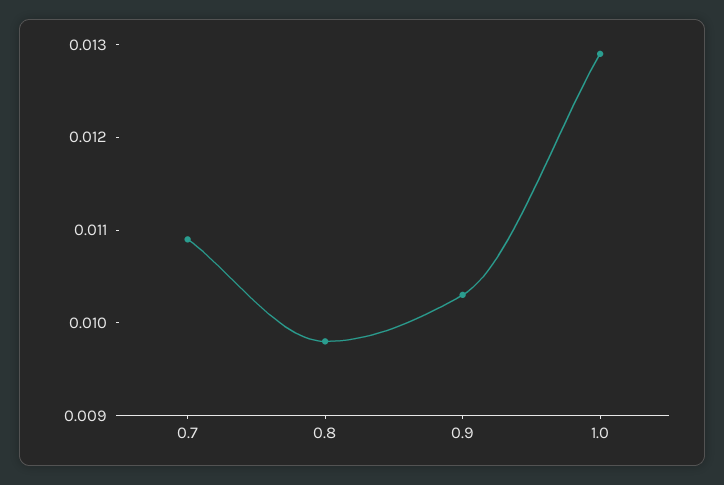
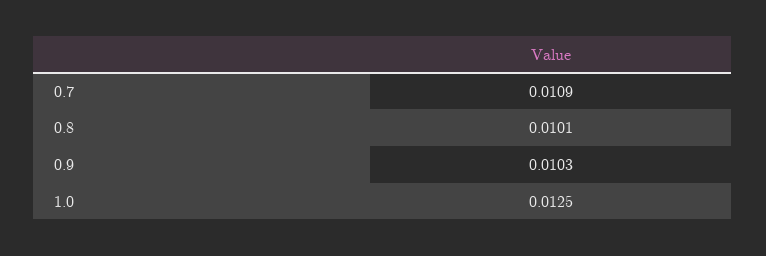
0.8: 0.0098 -> 0.0101
1.0: 0.0129 -> 0.0125

